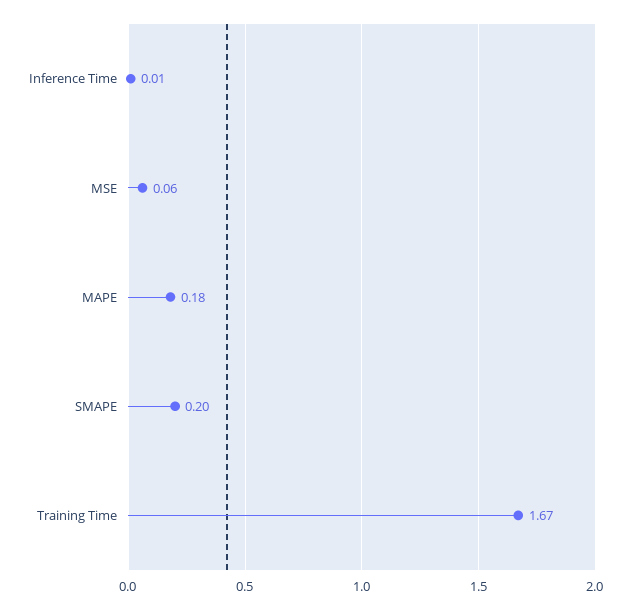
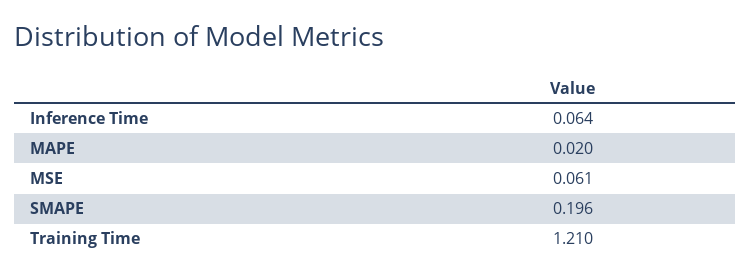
Inference Time: 0.01 -> 0.064
MAPE: 0.18 -> 0.02
Training Time: 1.67 -> 1.21

